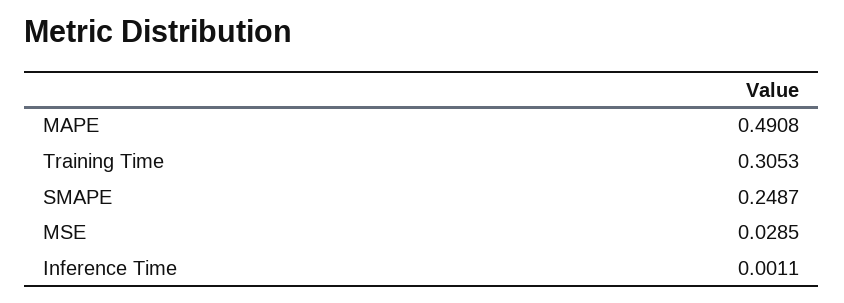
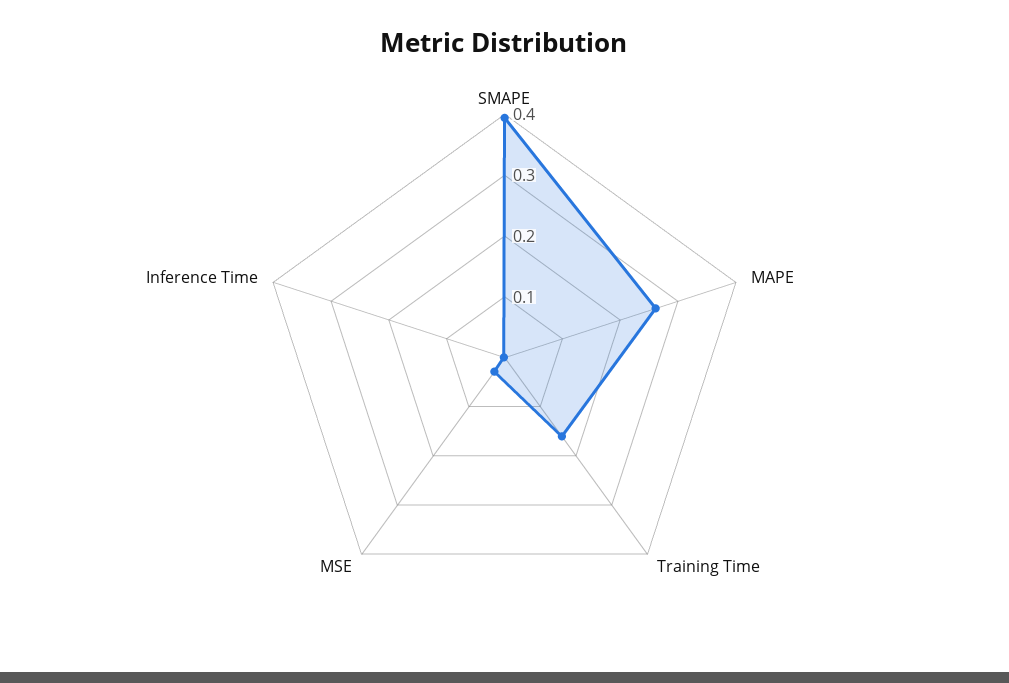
MAPE: 0.4908 -> 0.26
Training Time: 0.3053 -> 0.16
SMAPE: 0.2487 -> 0.4

